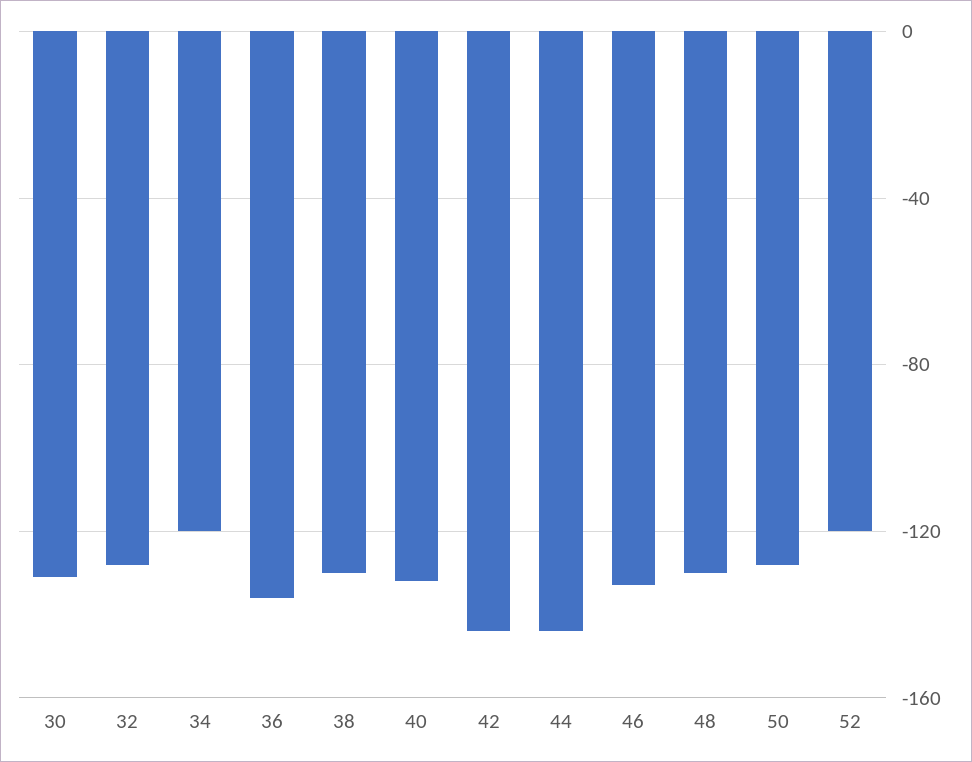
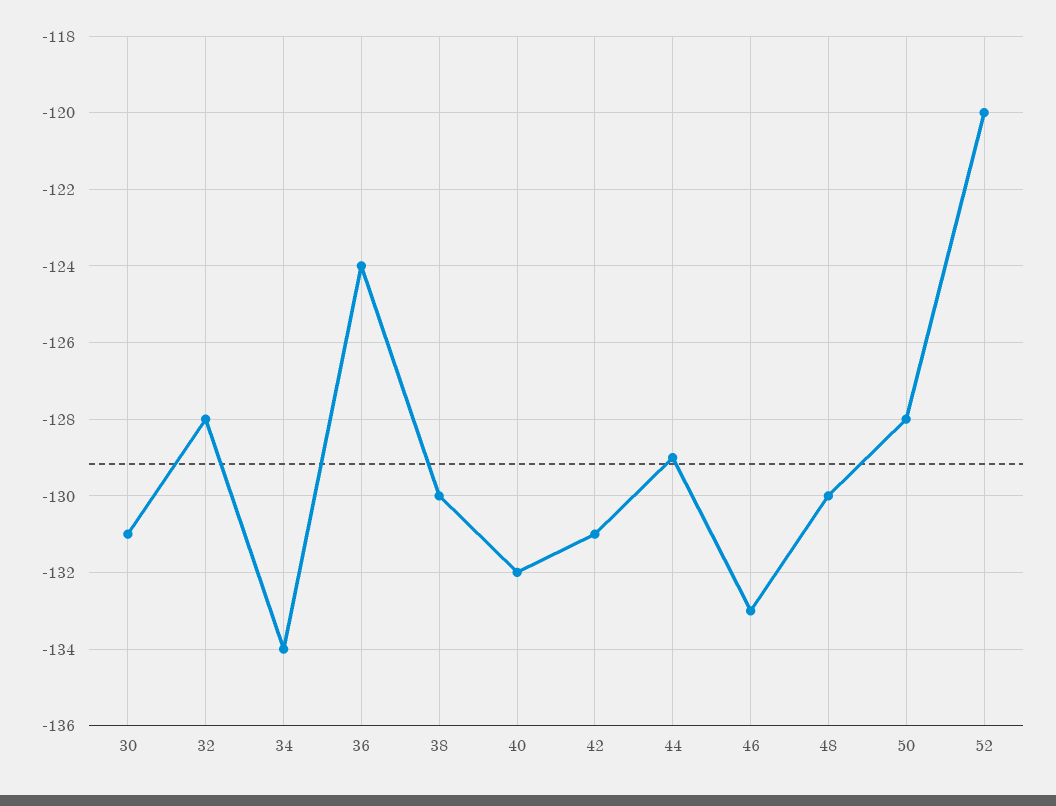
34: -120 -> -134
36: -135 -> -124
42: -145 -> -131
44: -145 -> -129

